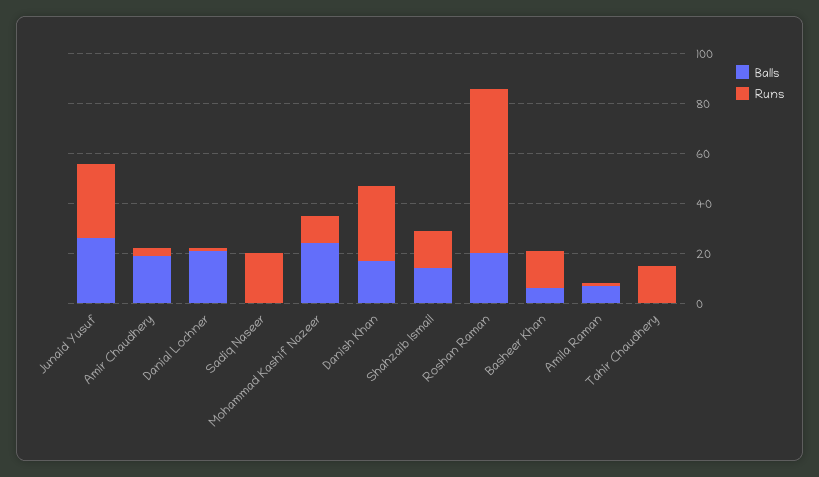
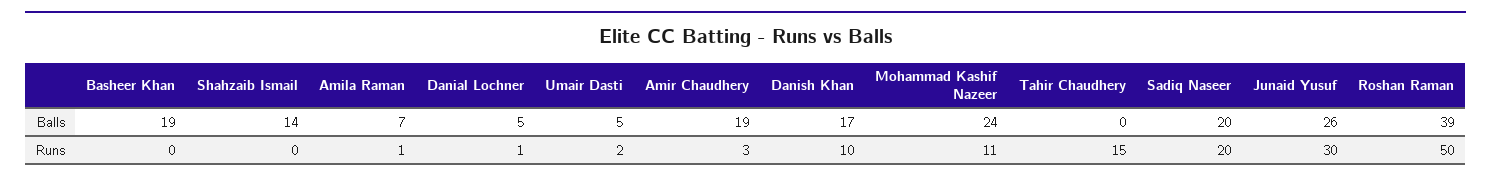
Balls, Danial Lochner: 20 -> 5
Balls, Sadiq Naseer: 0 -> 20
Runs, Danish Khan: 30 -> 10
Runs, Shahzaib Ismail: 15 -> 0
Balls, Roshan Raman: 20 -> 39
Runs, Roshan Raman: 65 -> 50
Balls, Basheer Khan: 5 -> 19
Runs, Basheer Khan: 15 -> 0
Balls, Umair Dasti: none -> 5
Runs, Umair Dasti: none -> 2

